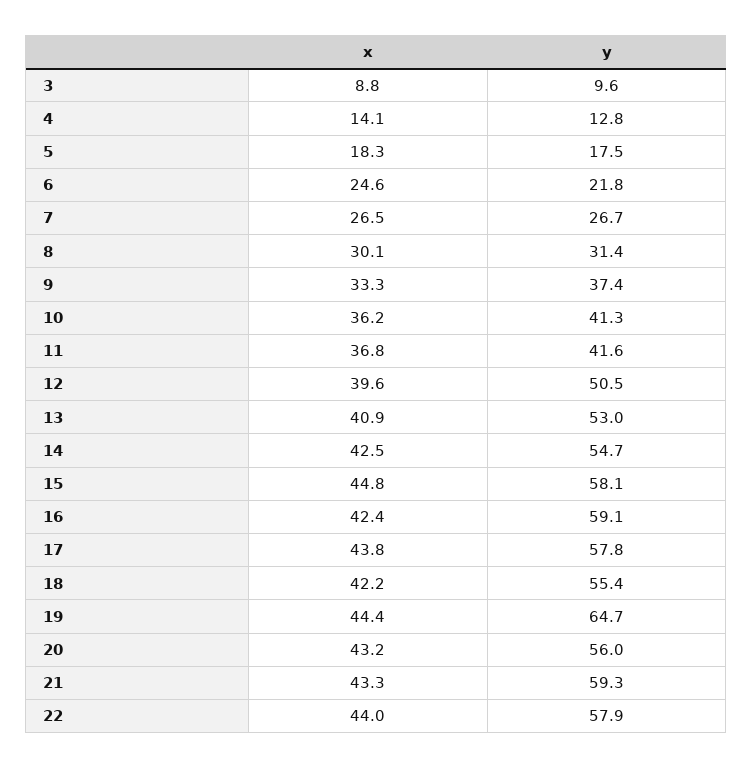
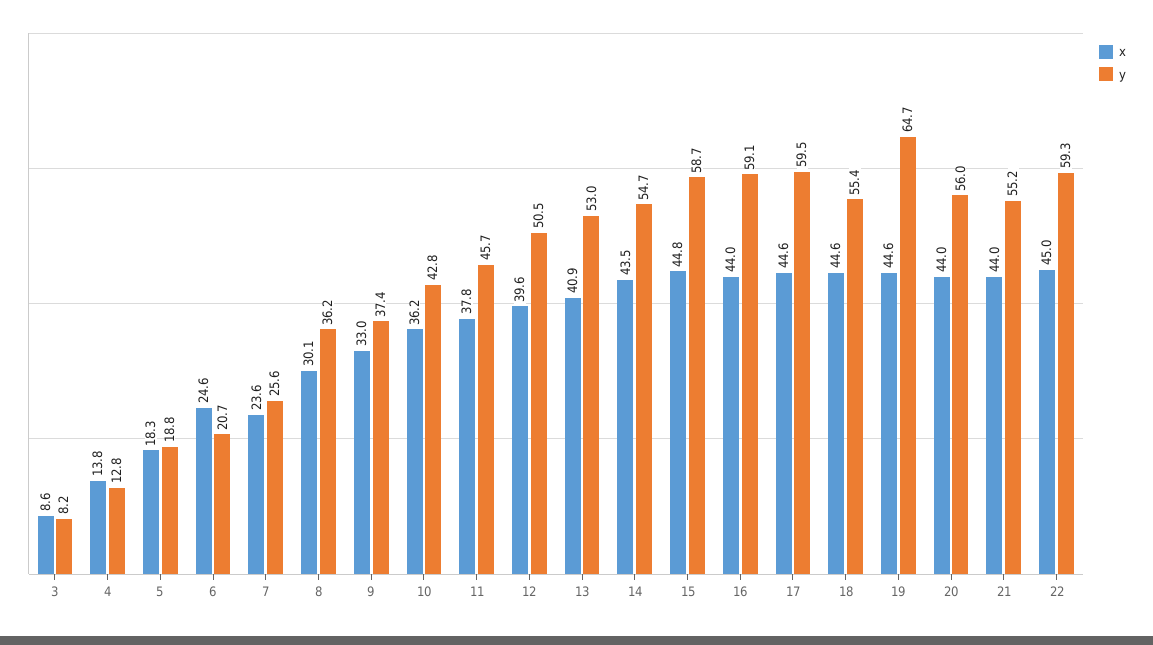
x, 3: 8.8 -> 8.6
y, 3: 9.6 -> 8.2
x, 4: 14.1 -> 13.8
y, 5: 17.5 -> 18.8
y, 6: 21.8 -> 20.7
x, 7: 26.5 -> 23.6
y, 7: 26.7 -> 25.6
y, 8: 31.4 -> 36.2
x, 9: 33.3 -> 33
y, 10: 41.3 -> 42.8
x, 11: 36.8 -> 37.8
y, 11: 41.6 -> 45.7
x, 14: 42.5 -> 43.5
y, 15: 58.1 -> 58.7
x, 16: 42.4 -> 44
x, 17: 43.8 -> 44.6
y, 17: 57.8 -> 59.5
x, 18: 42.2 -> 44.6
x, 19: 44.4 -> 44.6
x, 20: 43.2 -> 44
x, 21: 43.3 -> 44
y, 21: 59.3 -> 55.2
x, 22: 44 -> 45
y, 22: 57.9 -> 59.3

